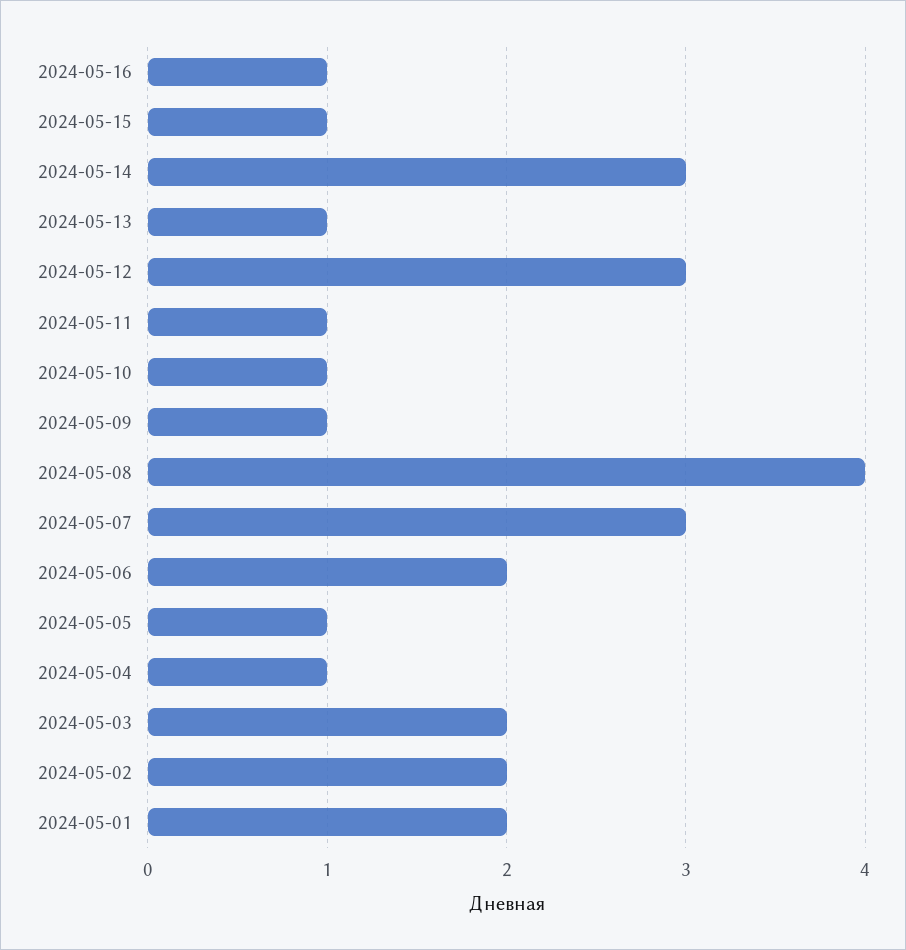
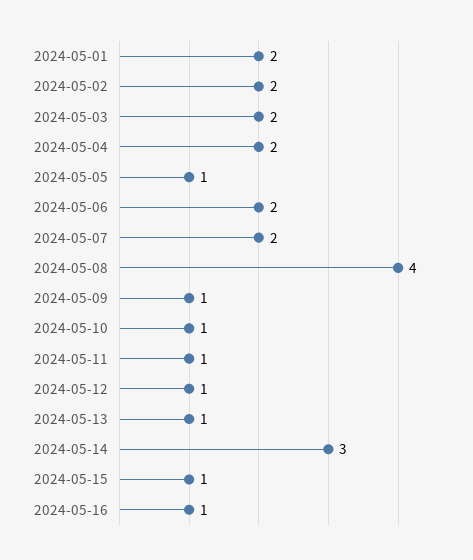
2024-05-12: 3 -> 1
2024-05-07: 3 -> 2
2024-05-04: 1 -> 2

